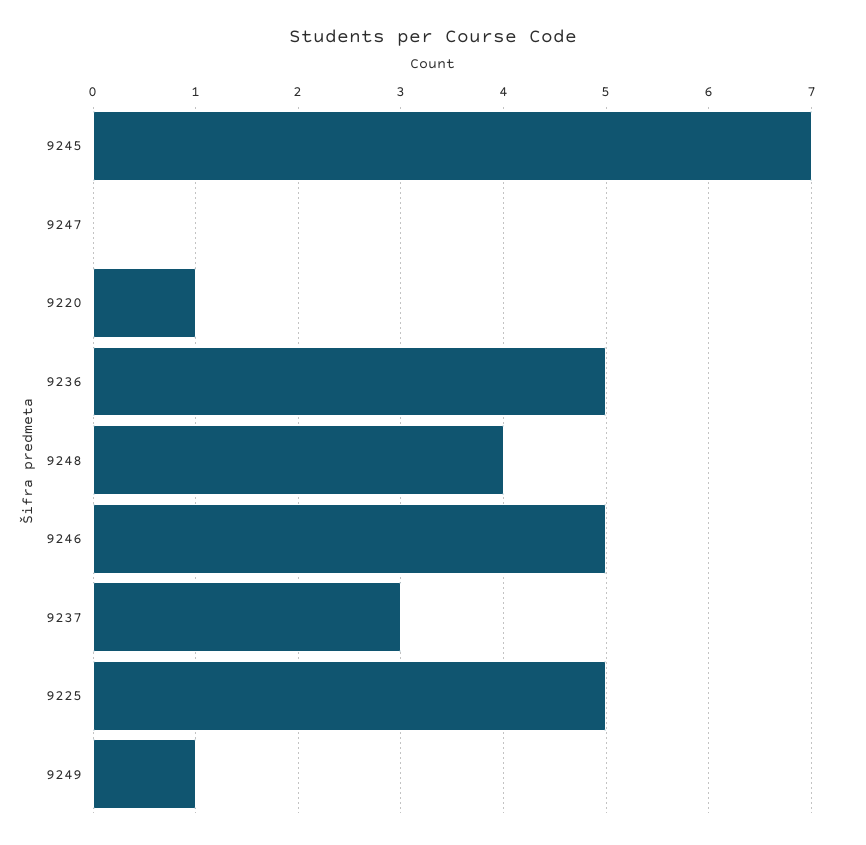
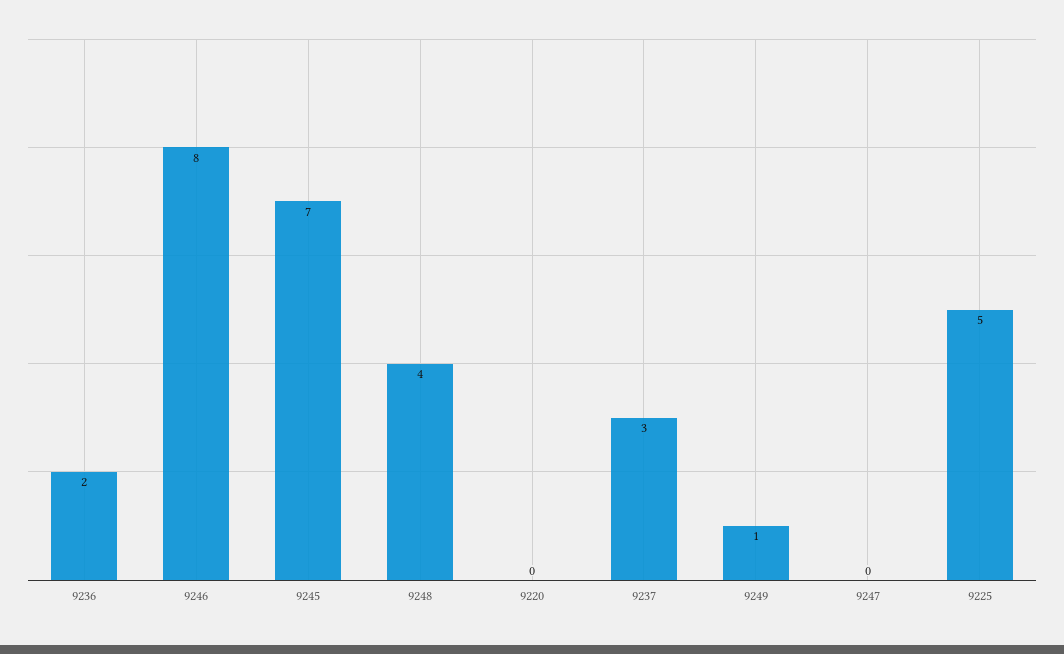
9220: 1 -> 0
9236: 5 -> 2
9246: 5 -> 8

